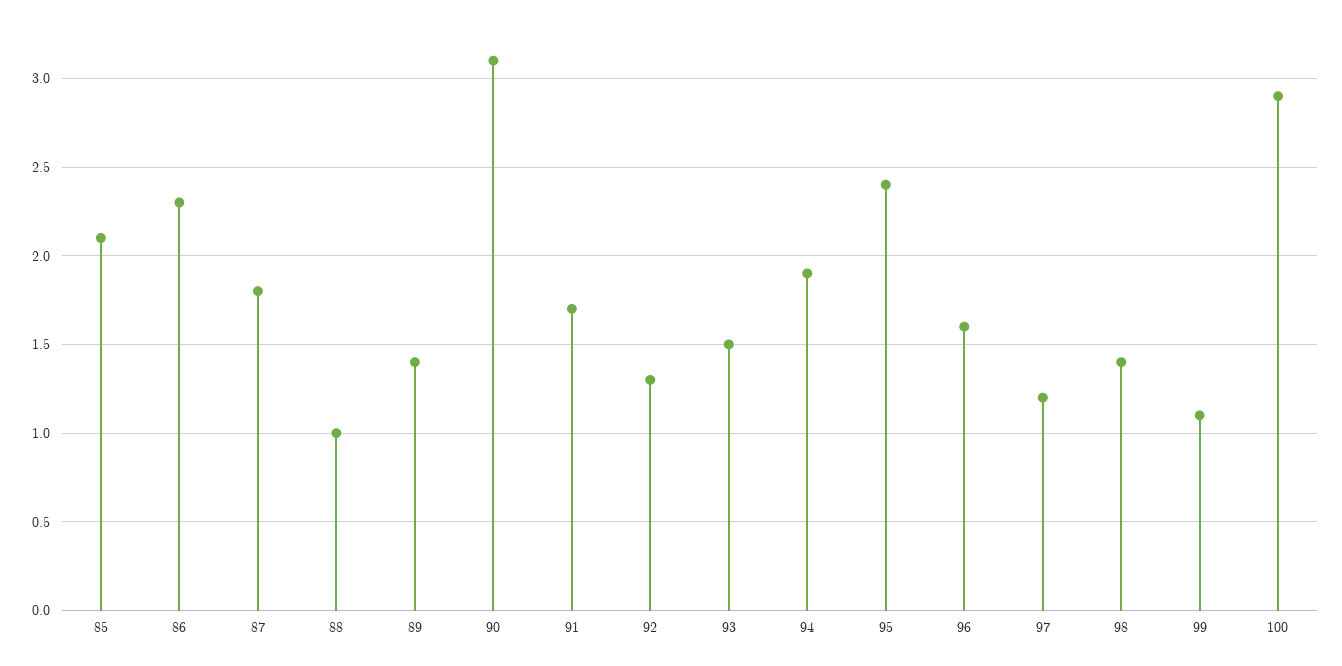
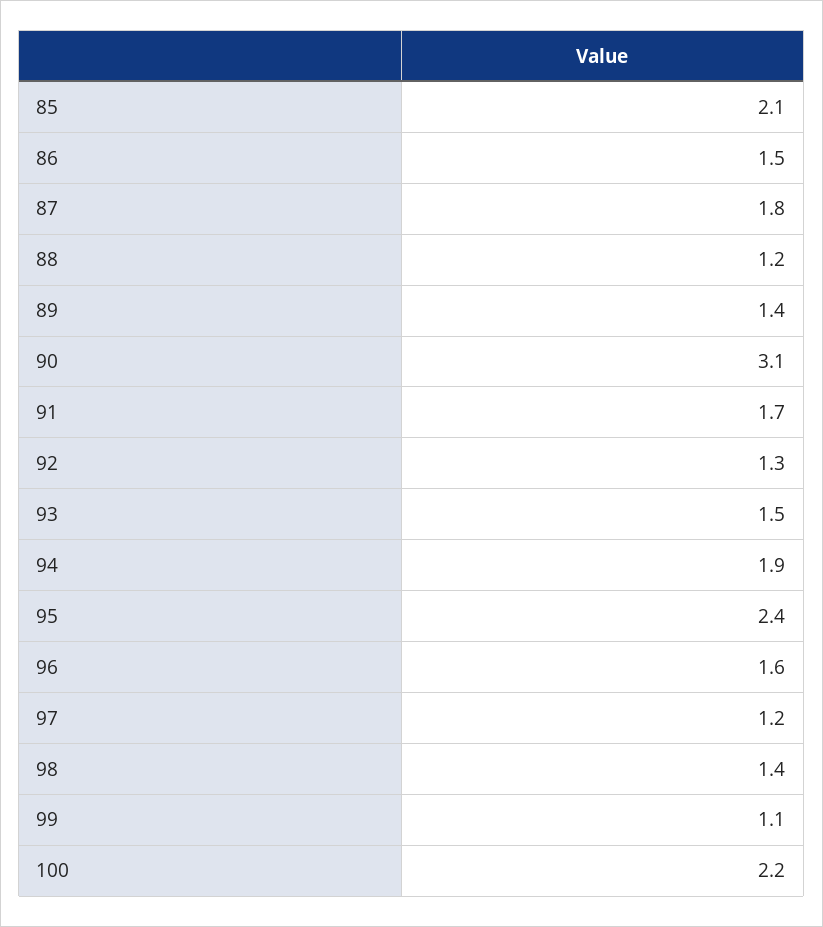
86: 2.3 -> 1.5
88: 1 -> 1.2
100: 2.9 -> 2.2

